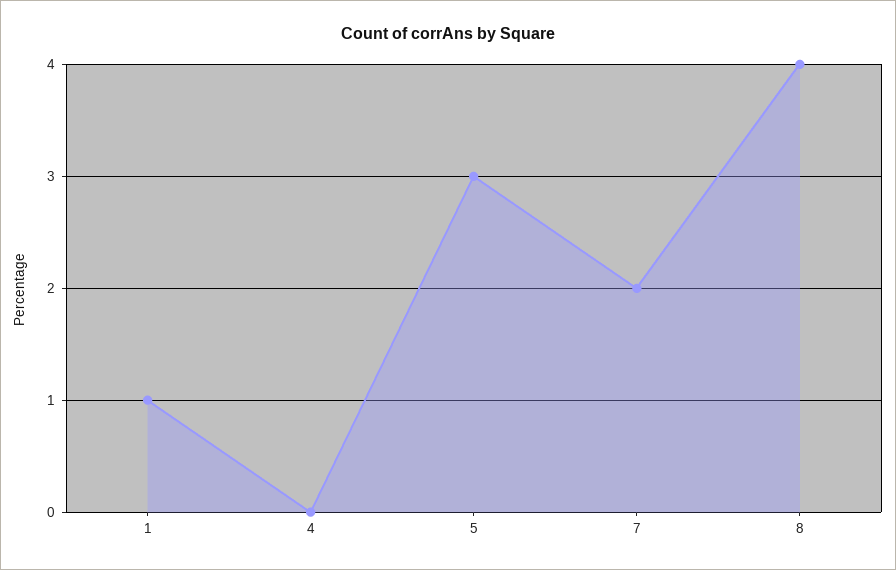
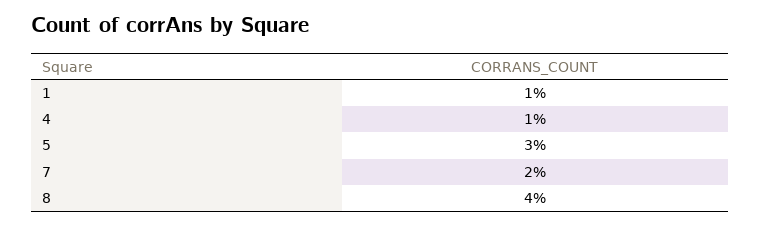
4: 0 -> 1

